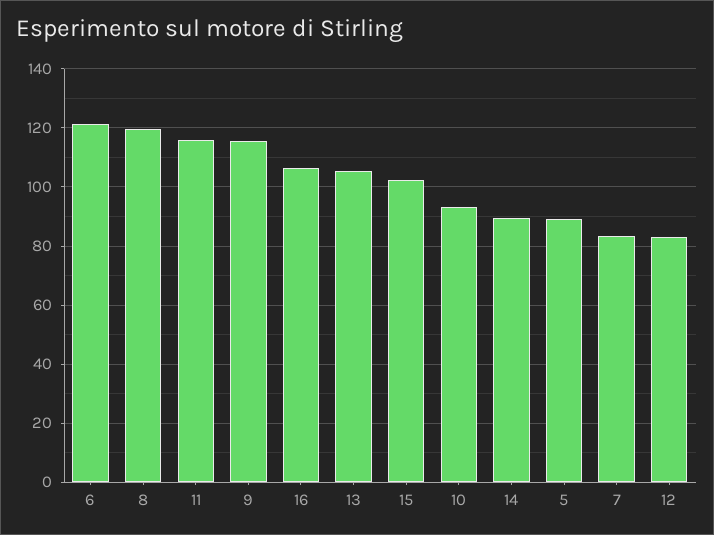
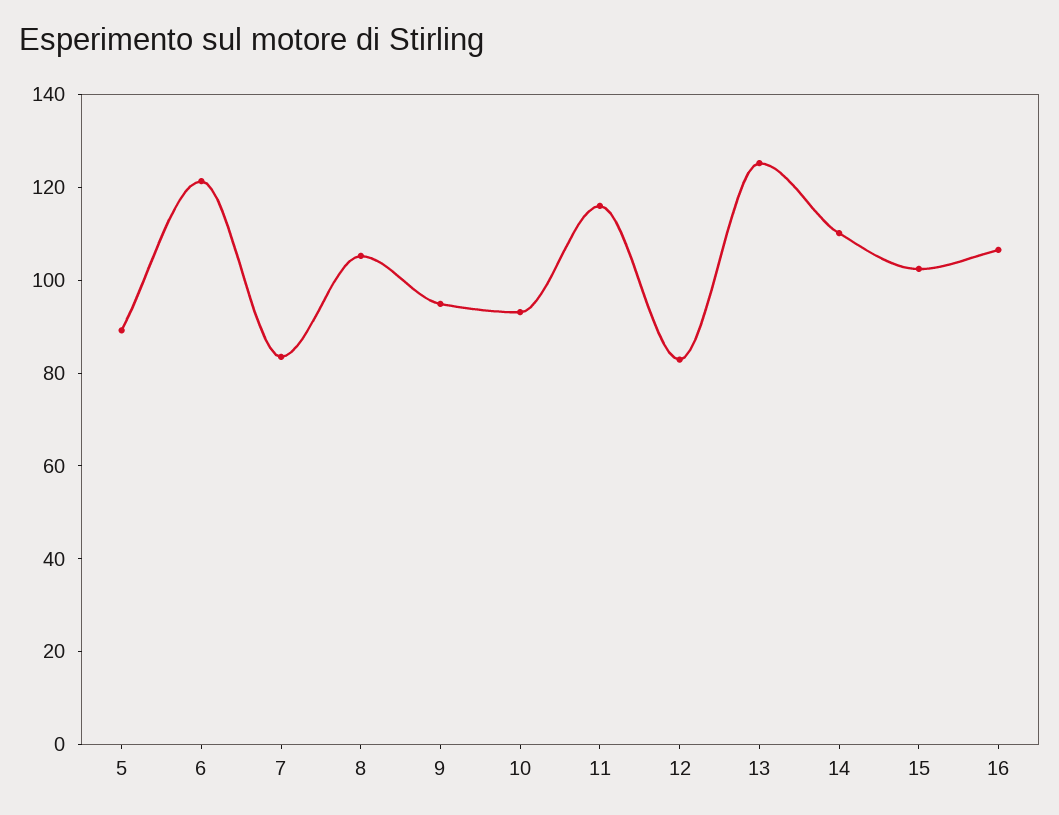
8: 120 -> 105
9: 115 -> 95
13: 105 -> 125
14: 90 -> 110

